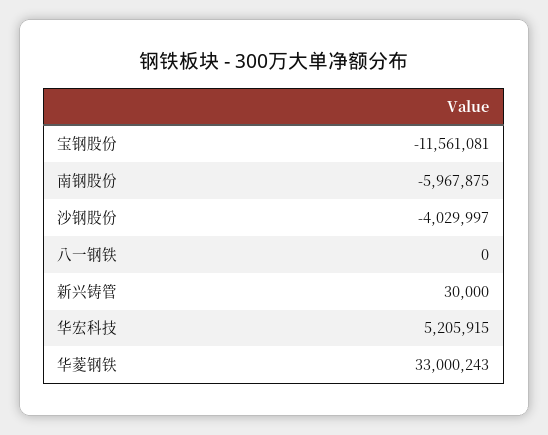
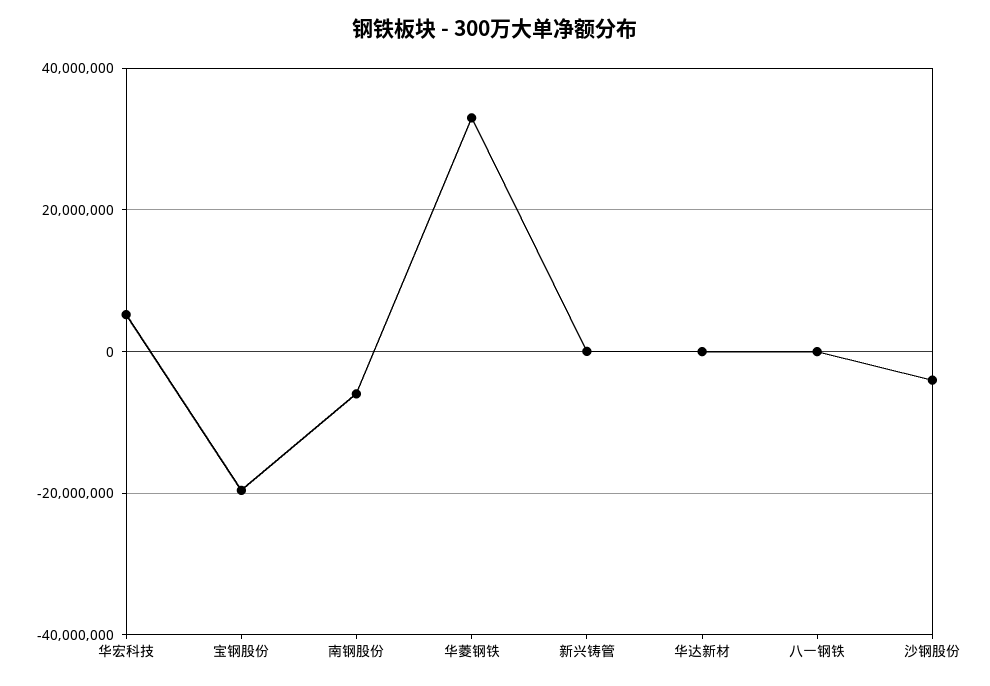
宝钢股份: -11561081 -> -20000000
华达新材: none -> 0

